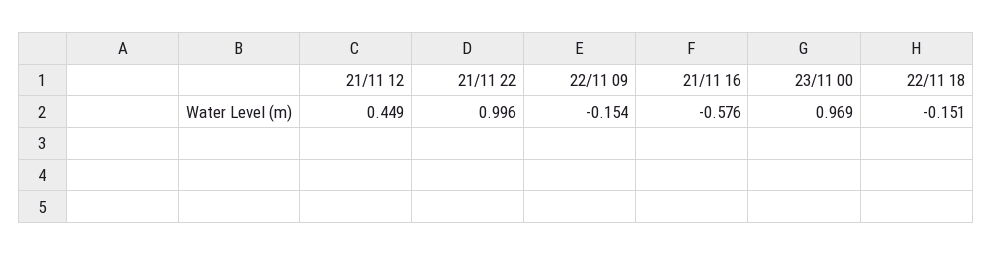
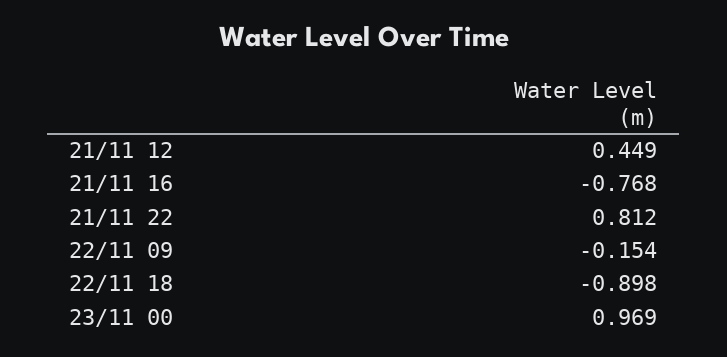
21/11 22: 0.996 -> 0.812
21/11 16: -0.576 -> -0.768
22/11 18: -0.151 -> -0.898

